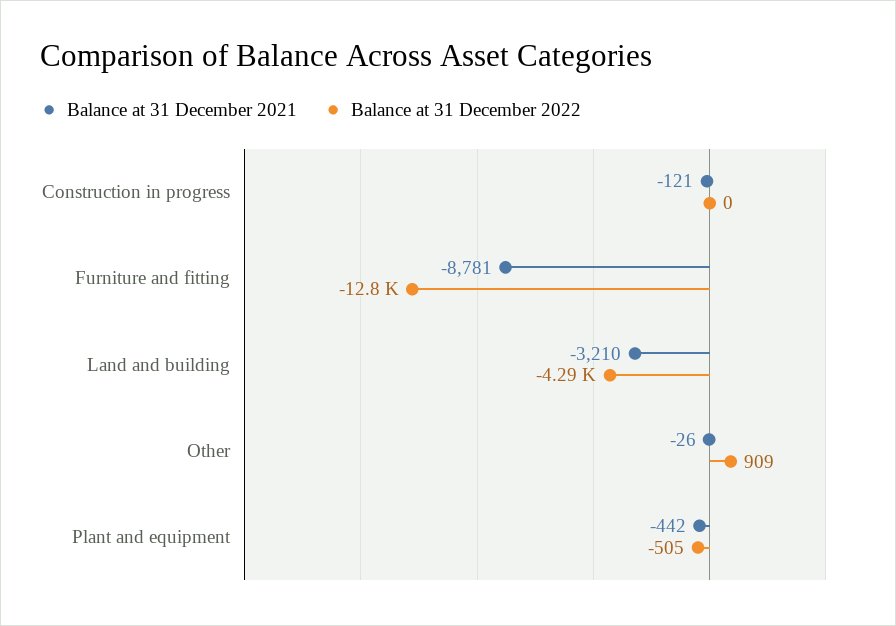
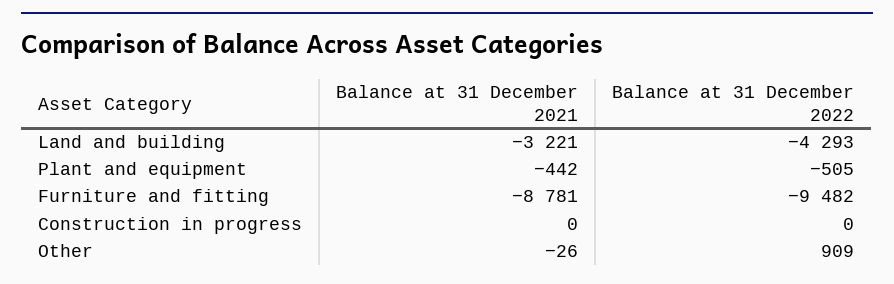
Balance at 31 December 2021, Construction in progress: -121 -> 0
Balance at 31 December 2022, Furniture and fitting: -12800 -> -9482
Balance at 31 December 2021, Land and building: -3210 -> -3221

